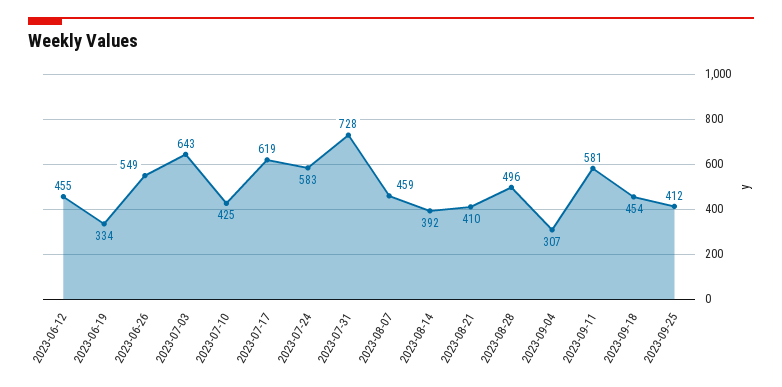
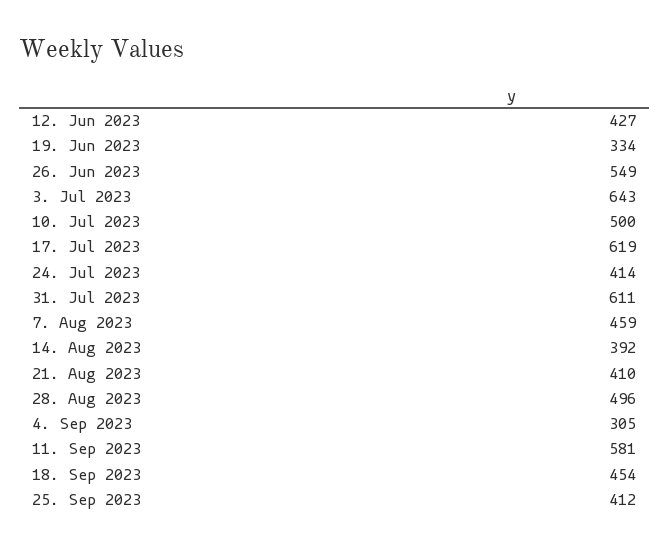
2023-06-12: 455 -> 427
2023-07-10: 425 -> 500
2023-07-24: 583 -> 414
2023-07-31: 728 -> 611
2023-09-04: 307 -> 305

